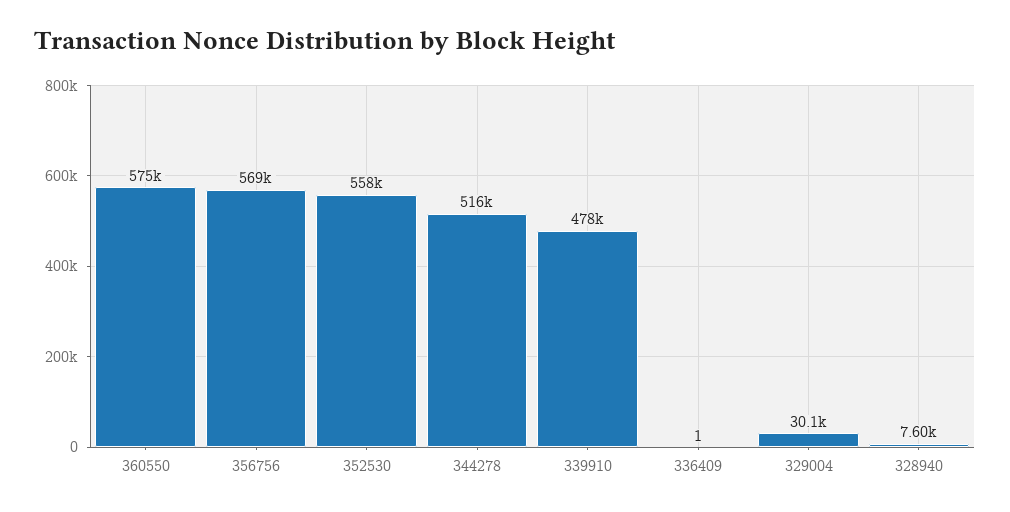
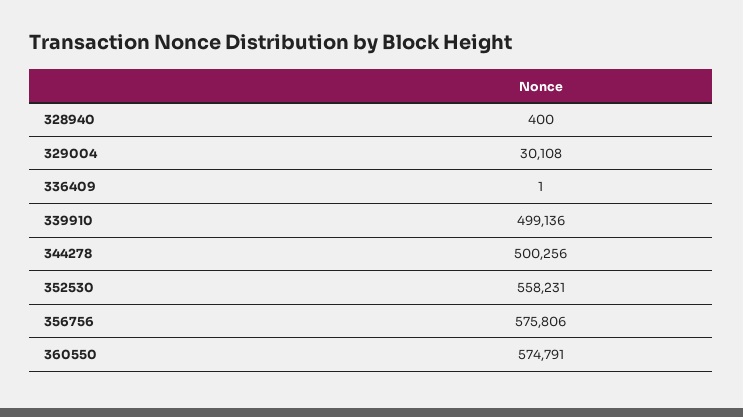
356756: 569000 -> 575806
344278: 516000 -> 500256
339910: 478000 -> 499136
328940: 7600 -> 400

